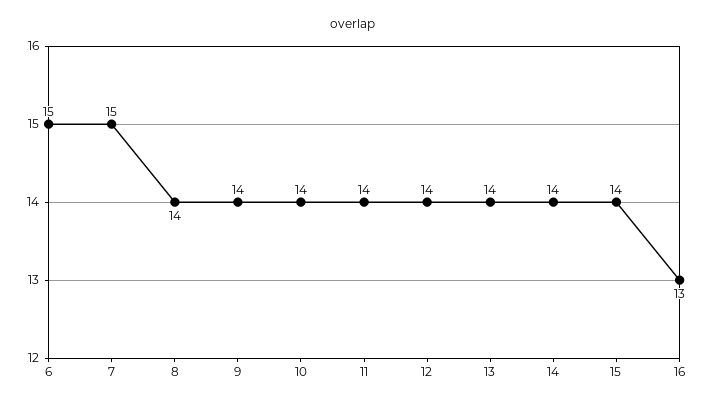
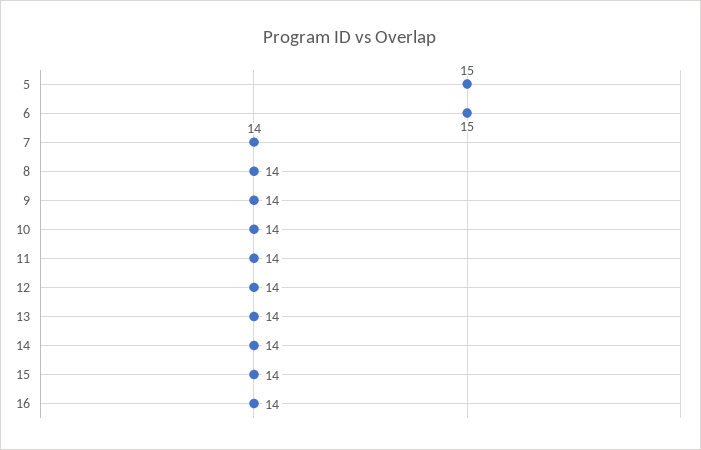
7: 15 -> 14
16: 13 -> 14
5: none -> 15

